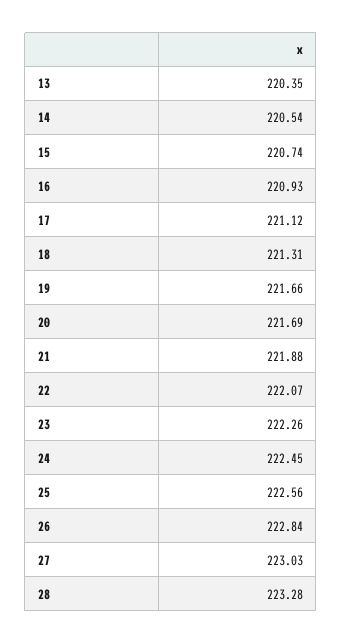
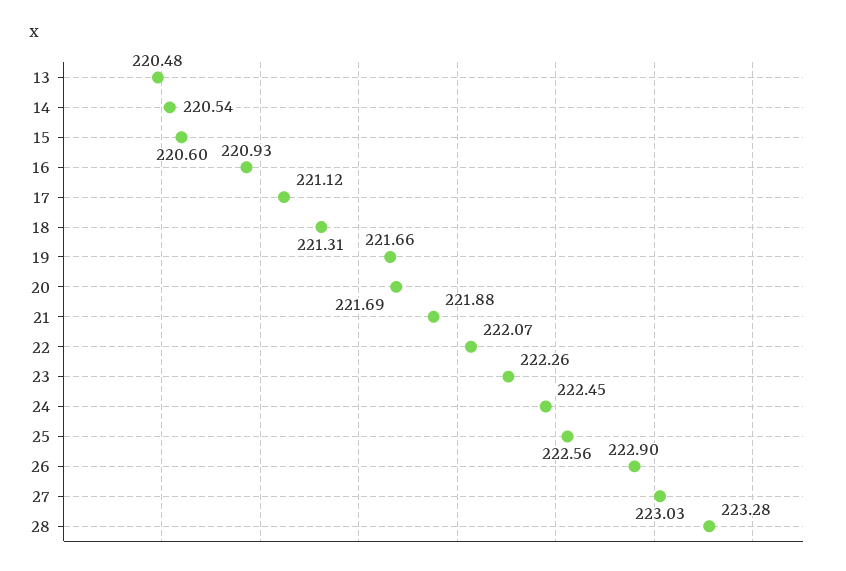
13: 220.35 -> 220.48
15: 220.74 -> 220.6
26: 222.84 -> 222.9

